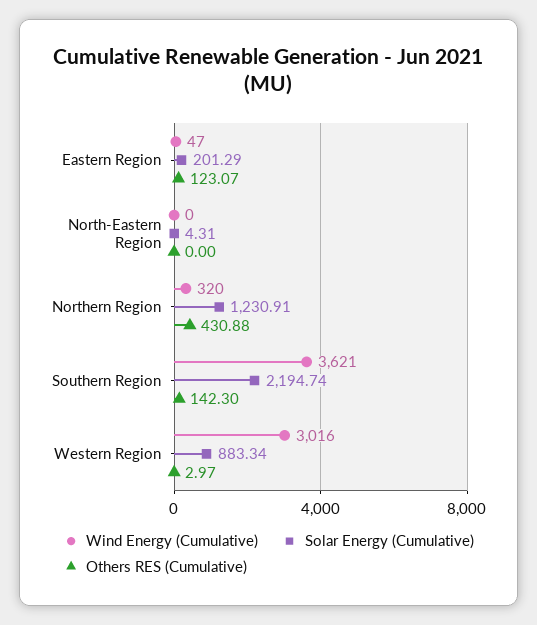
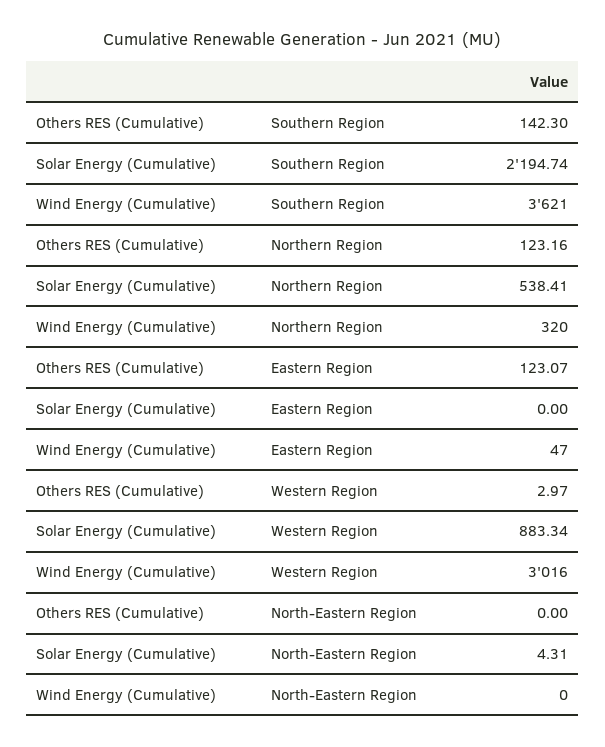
Solar Energy (Cumulative), Eastern Region: 201.29 -> 0
Solar Energy (Cumulative), Northern Region: 1230.91 -> 538.41
Others RES (Cumulative), Northern Region: 430.88 -> 123.16

